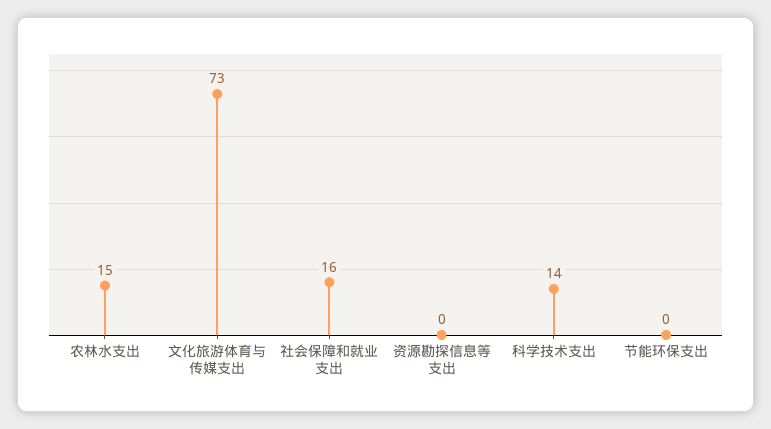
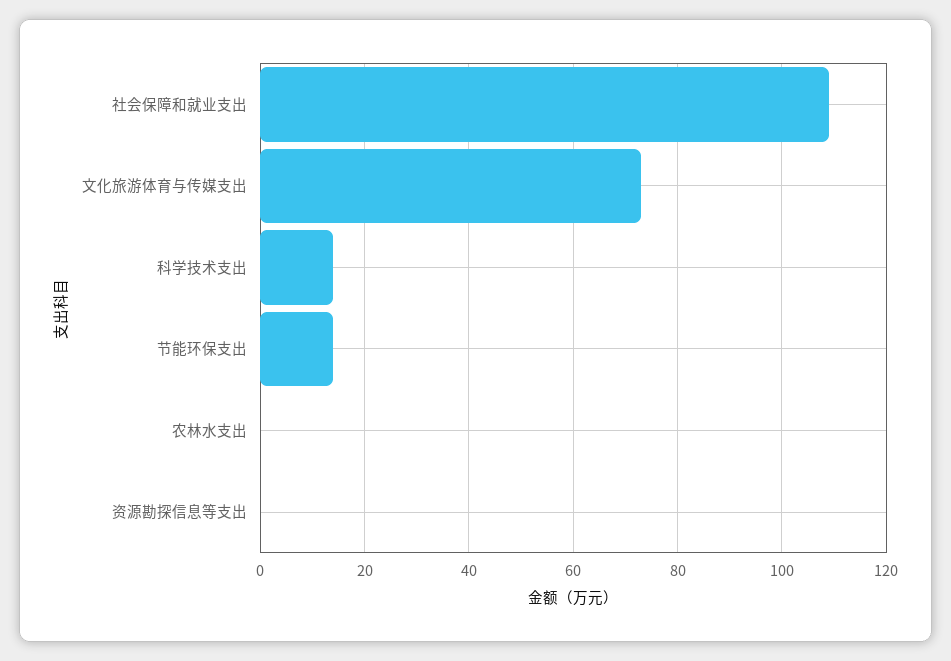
农林水支出: 15 -> 0
社会保障和就业支出: 16 -> 110
节能环保支出: 0 -> 15

